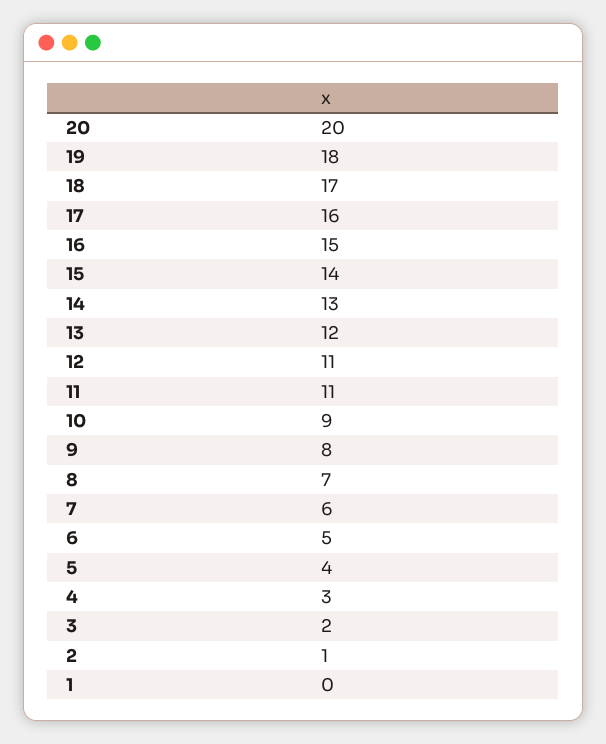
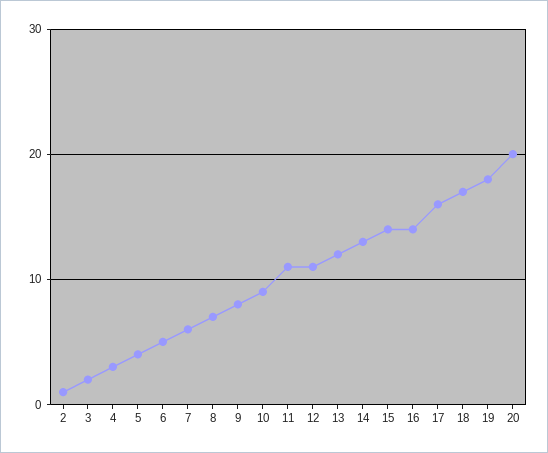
16: 15 -> 14
1: 0 -> none

